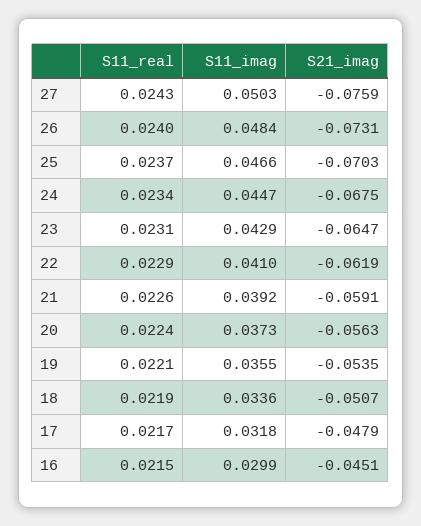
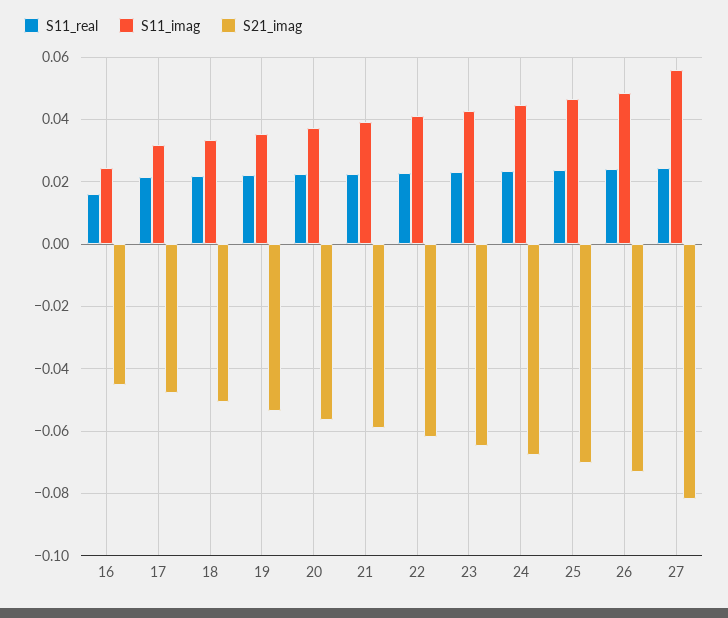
S11_imag, 27: 0.0503 -> 0.056
S21_imag, 27: -0.0759 -> -0.082
S11_real, 16: 0.0215 -> 0.016
S11_imag, 16: 0.0299 -> 0.024

